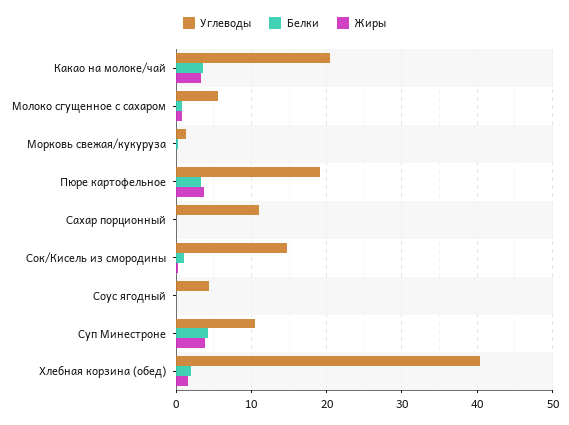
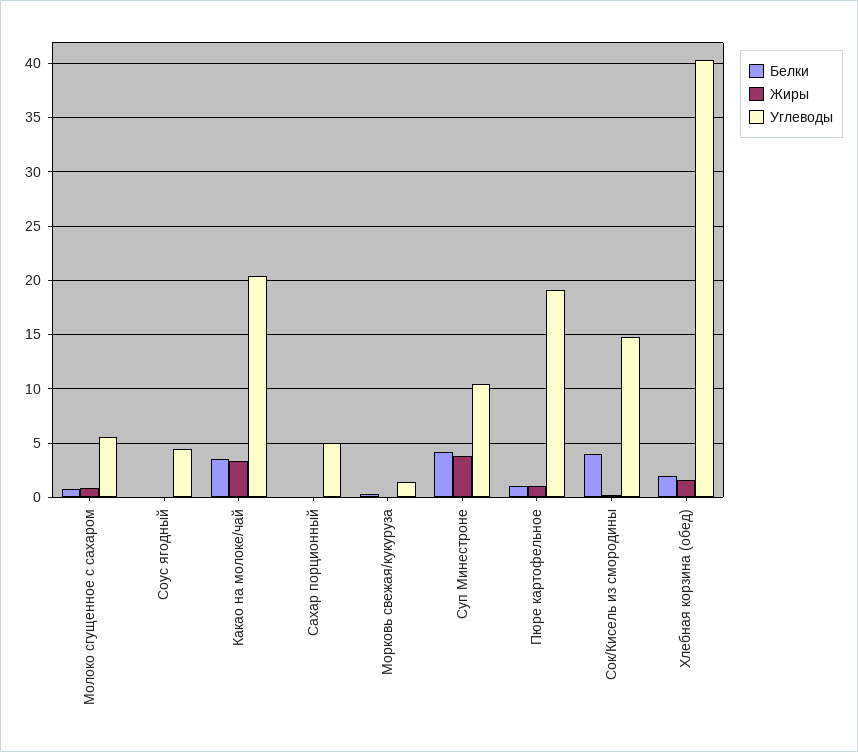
Белки, Пюре картофельное: 3 -> 1
Жиры, Пюре картофельное: 4 -> 1
Углеводы, Сахар порционный: 11 -> 5
Белки, Сок/Кисель из смородины: 1 -> 4

